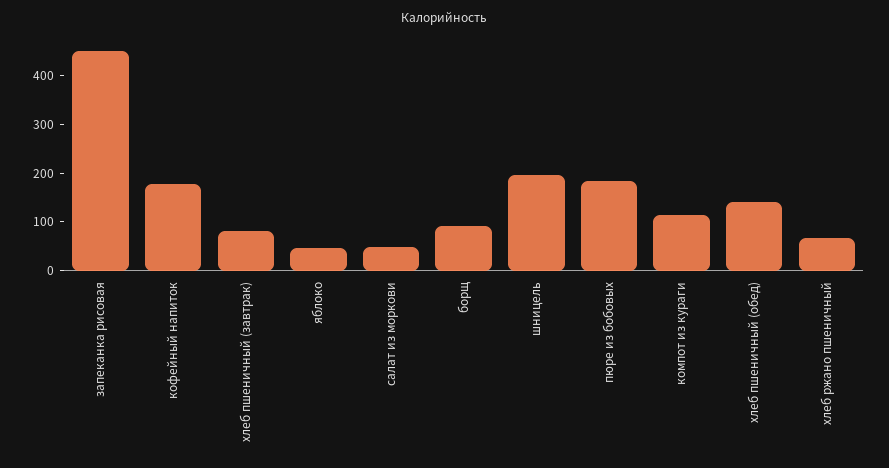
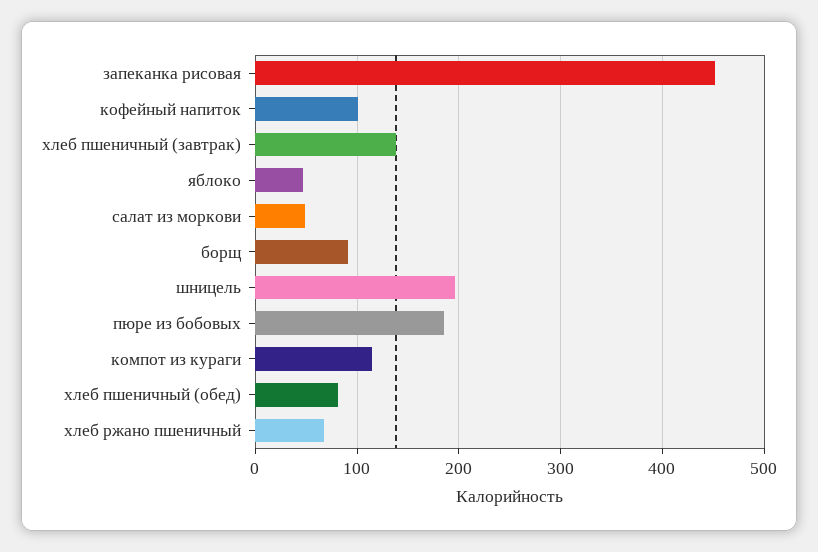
кофейный напиток: 180 -> 100
хлеб пшеничный (завтрак): 80 -> 140
хлеб пшеничный (обед): 140 -> 80

